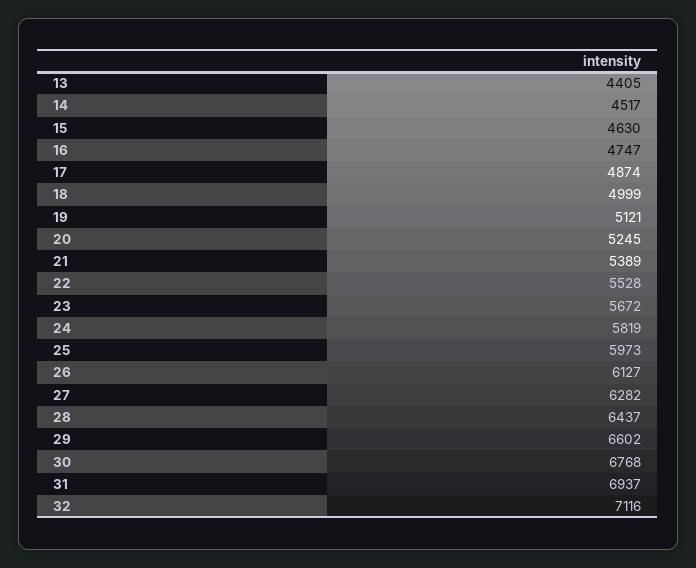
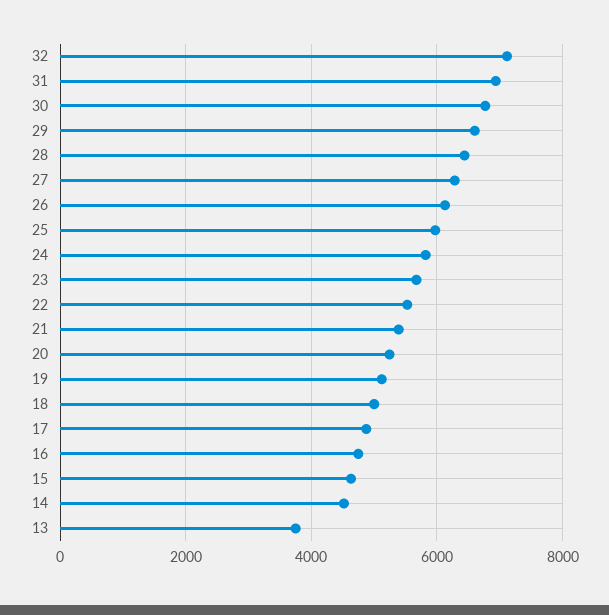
13: 4405 -> 3800

